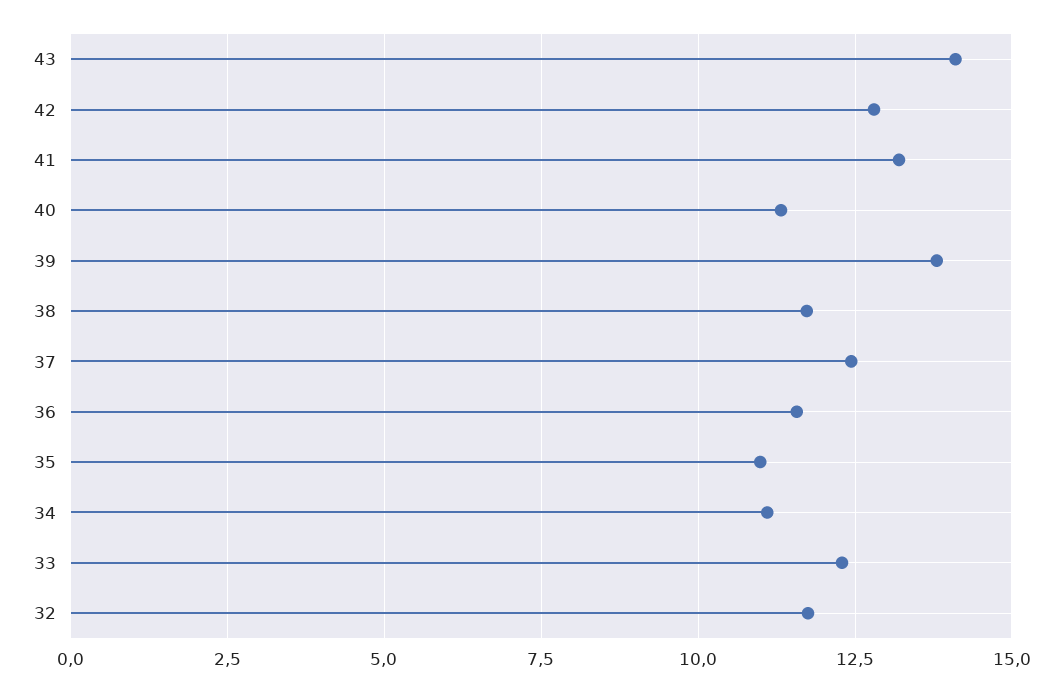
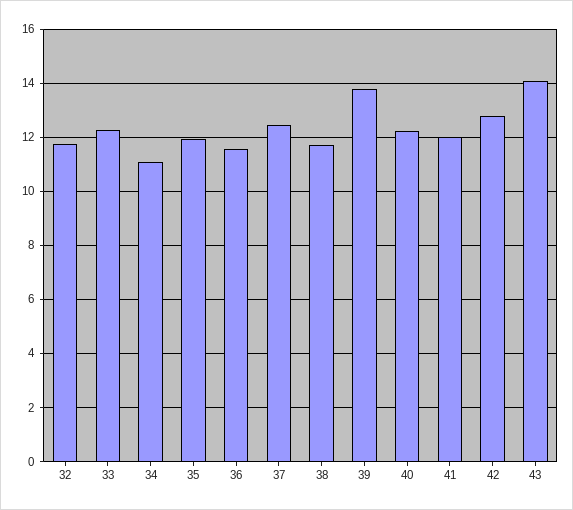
41: 13.25 -> 12
40: 11.25 -> 12.25
35: 11 -> 12

